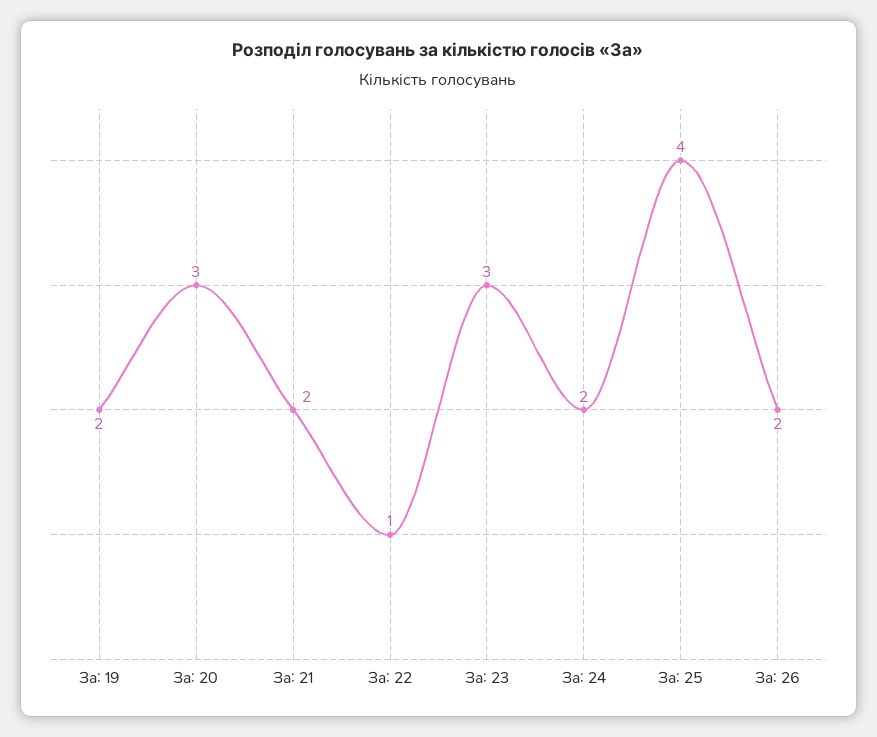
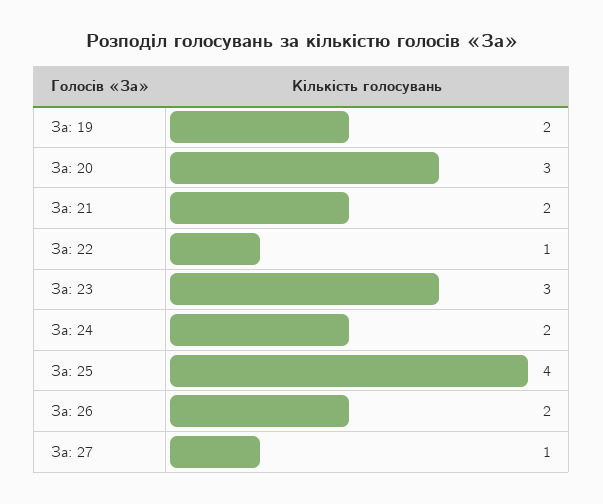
За: 27: none -> 1

